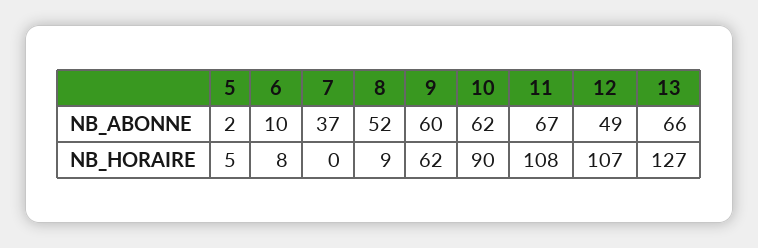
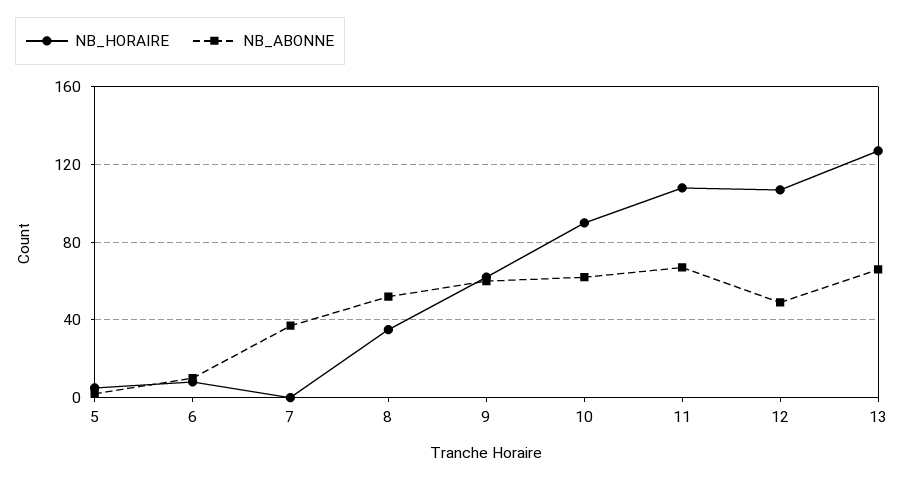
NB_HORAIRE, 8: 9 -> 35

